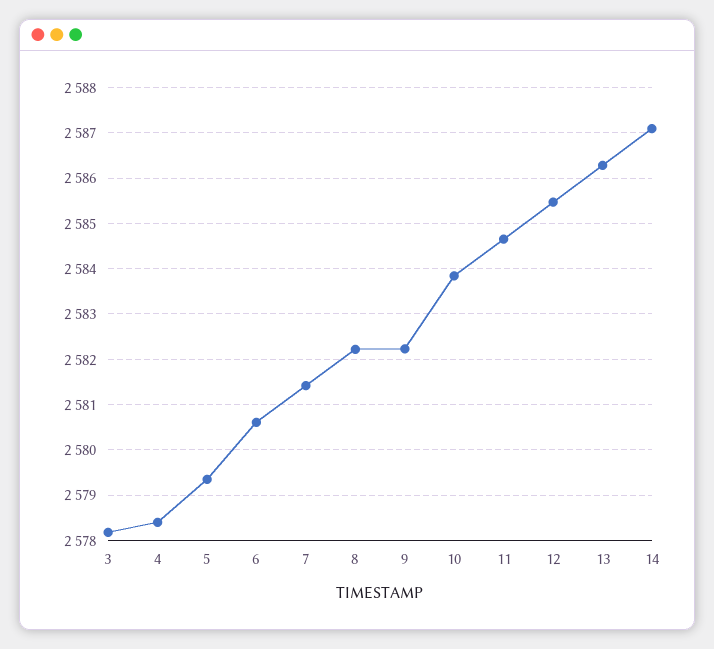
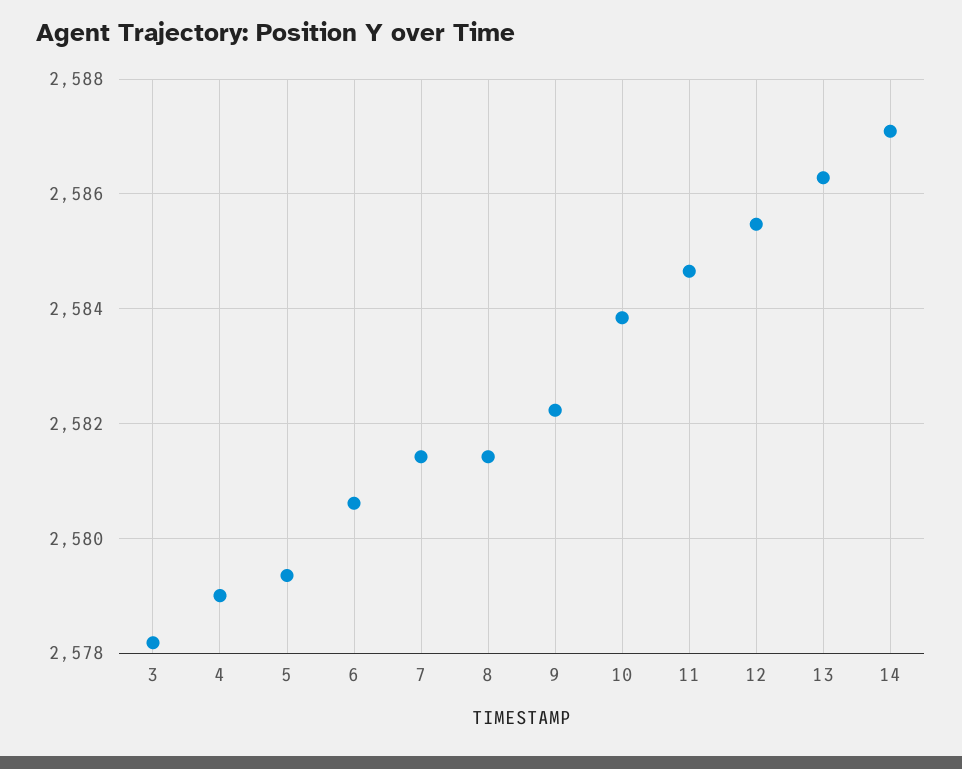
4: 2578.4 -> 2579
8: 2582.2 -> 2581.4

